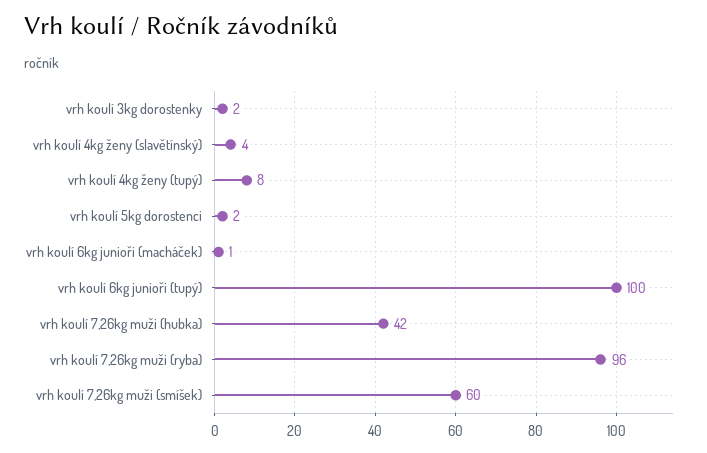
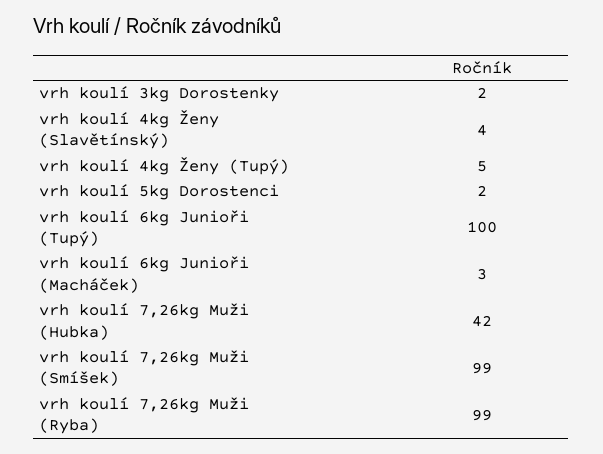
vrh koulí 4kg ženy (tupý): 8 -> 5
vrh koulí 6kg junioři (macháček): 1 -> 3
vrh koulí 7,26kg muži (ryba): 96 -> 99
vrh koulí 7,26kg muži (smíšek): 60 -> 99

